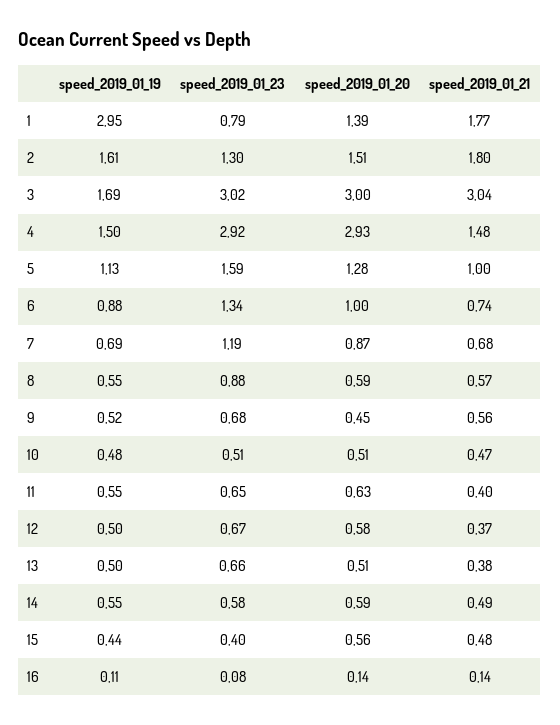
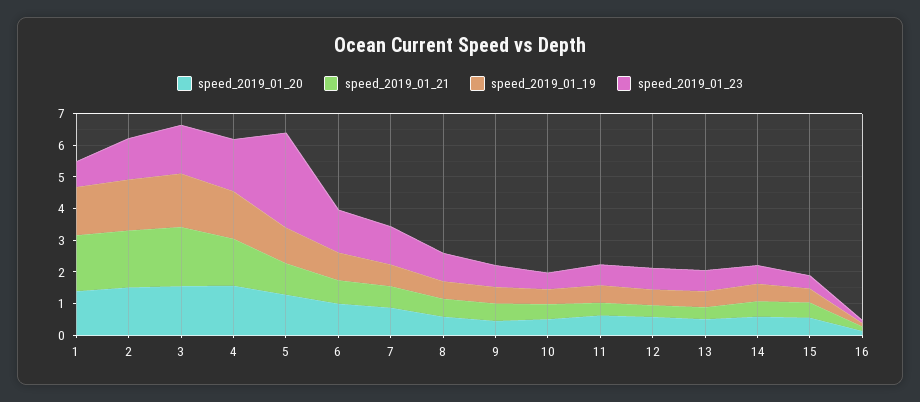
speed_2019_01_19, 1: 2.95 -> 1.5
speed_2019_01_23, 3: 3.02 -> 1.5
speed_2019_01_20, 3: 3 -> 1.5
speed_2019_01_21, 3: 3.04 -> 2
speed_2019_01_23, 4: 2.92 -> 1.5
speed_2019_01_20, 4: 2.93 -> 1.5
speed_2019_01_23, 5: 1.59 -> 3

